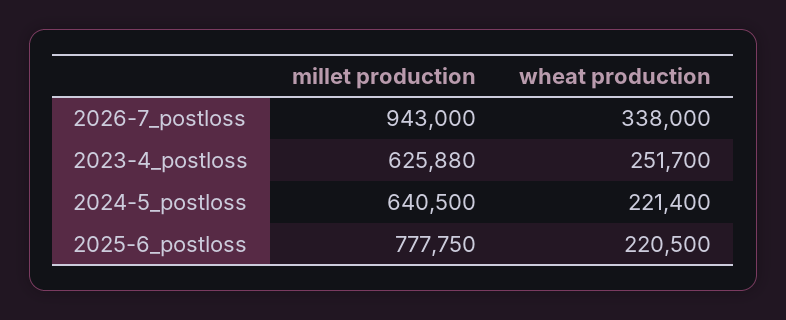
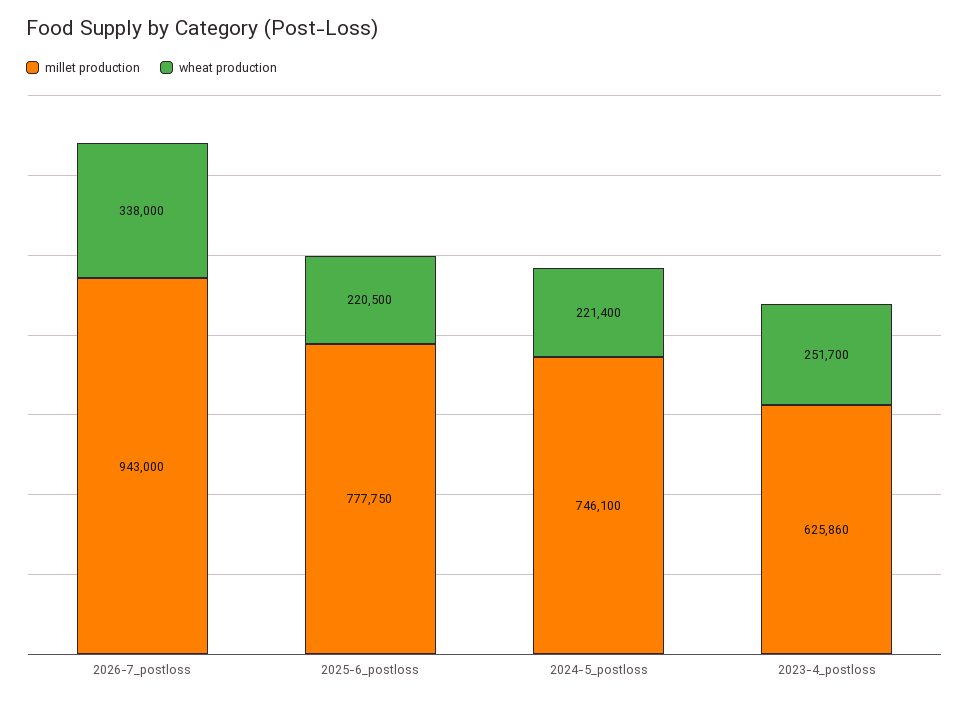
millet production, 2023-4_postloss: 625880 -> 625860
millet production, 2024-5_postloss: 640500 -> 746100

